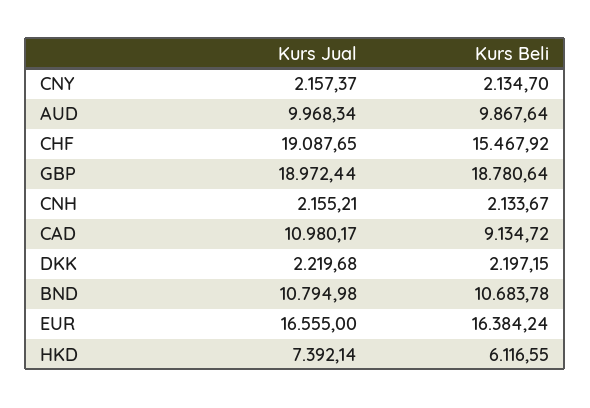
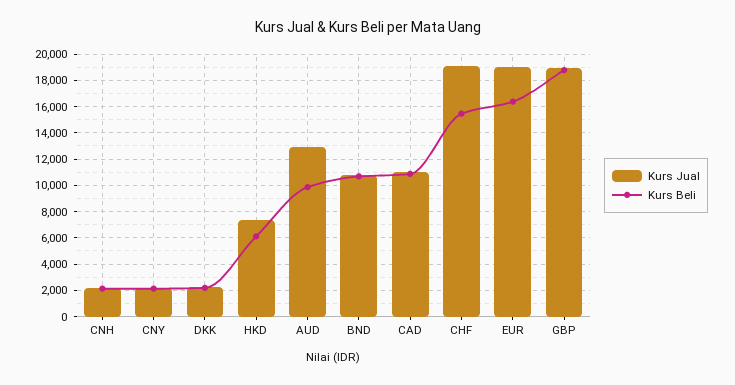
Kurs Jual, AUD: 9968.34 -> 13000
Kurs Beli, CAD: 9134.72 -> 11000
Kurs Jual, EUR: 16555 -> 19000

